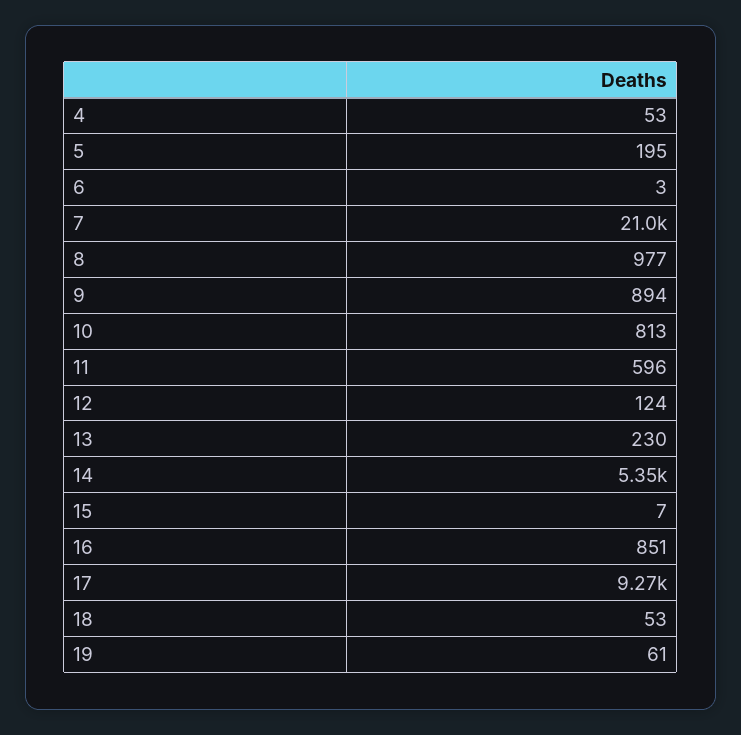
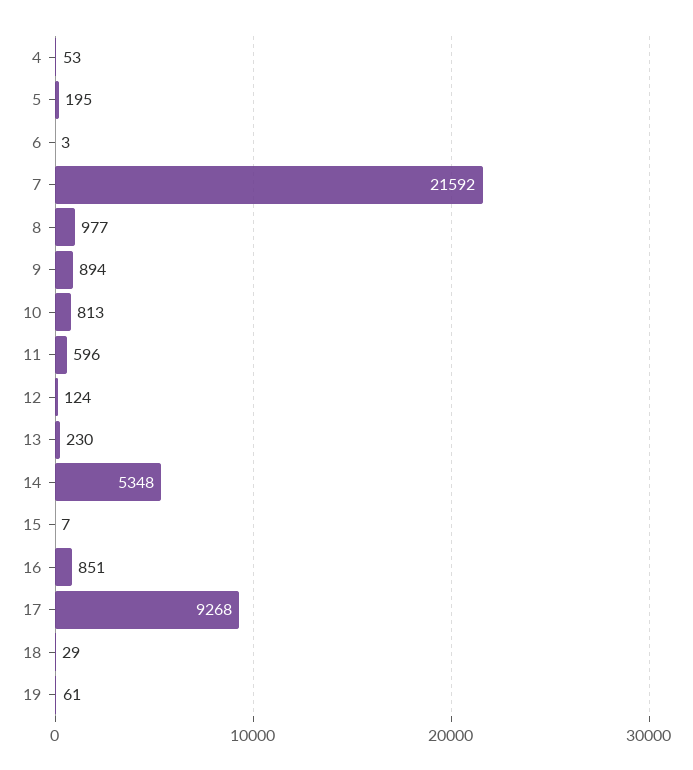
7: 21000 -> 21592
18: 53 -> 29

